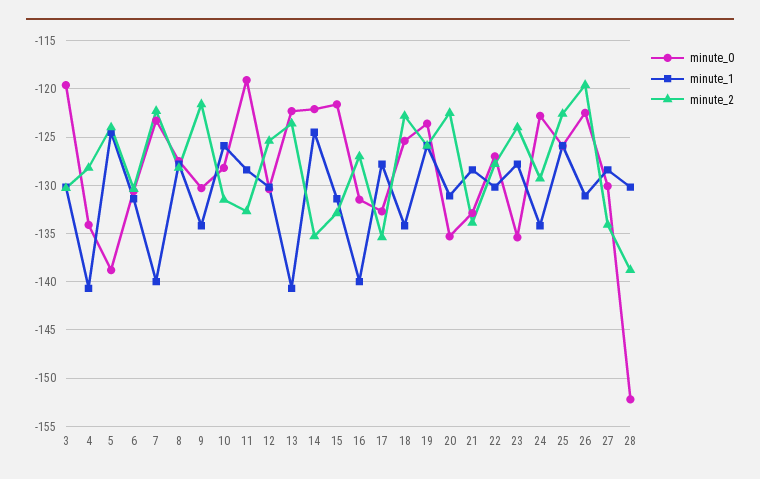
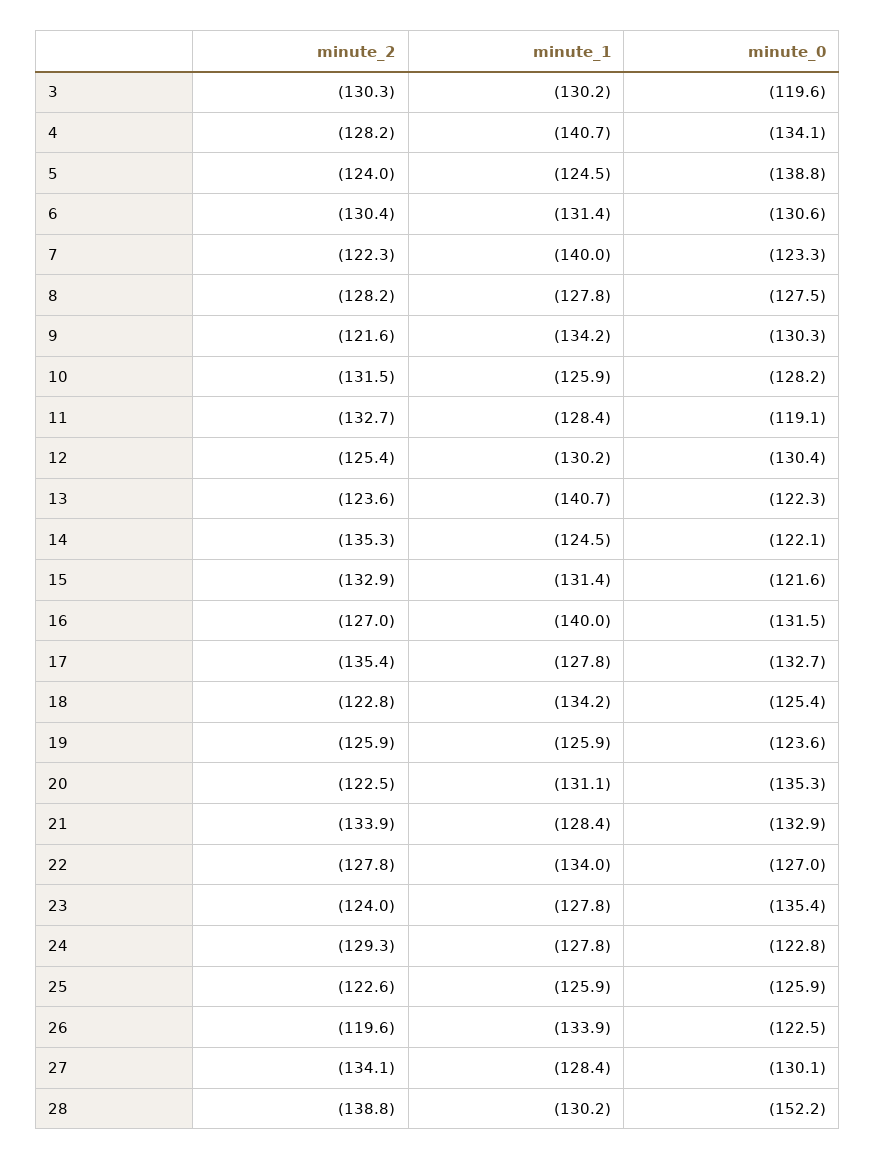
minute_1, 22: -130 -> -134
minute_1, 24: -134 -> -127.8
minute_1, 26: -131 -> -133.9

